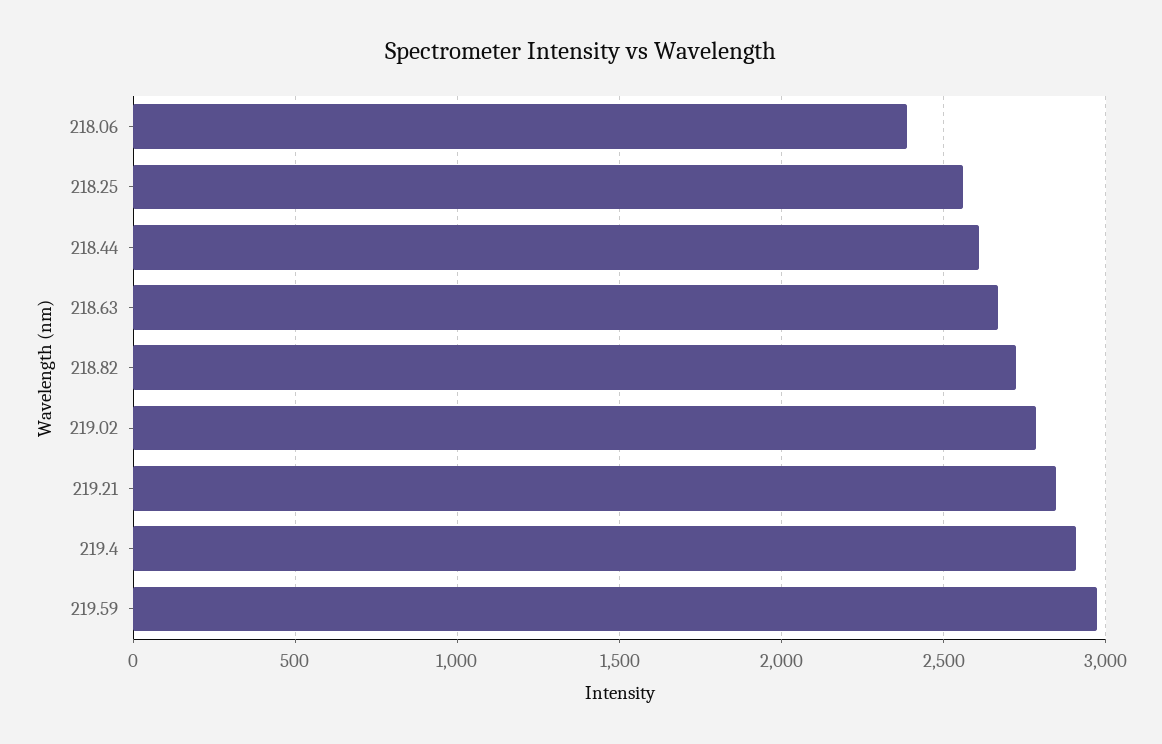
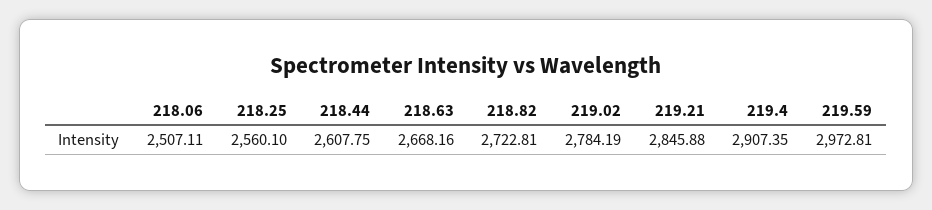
218.06: 2400 -> 2507.11

